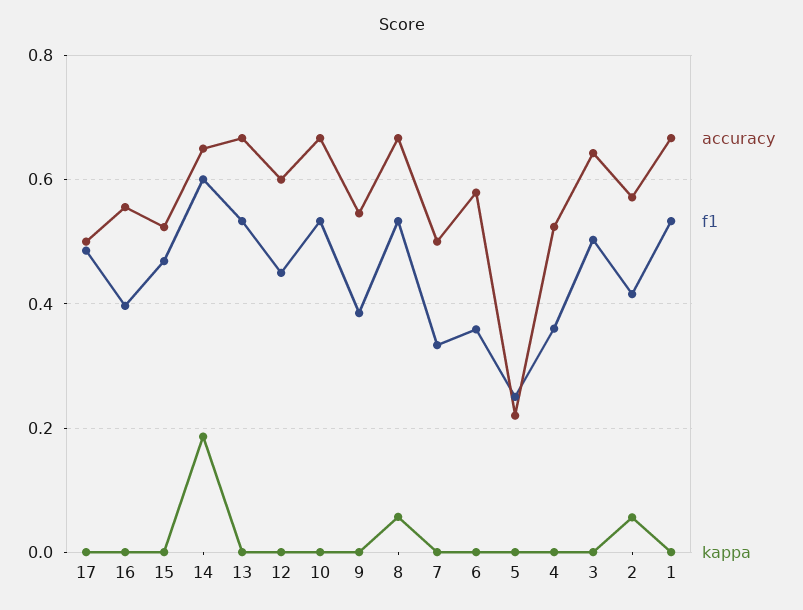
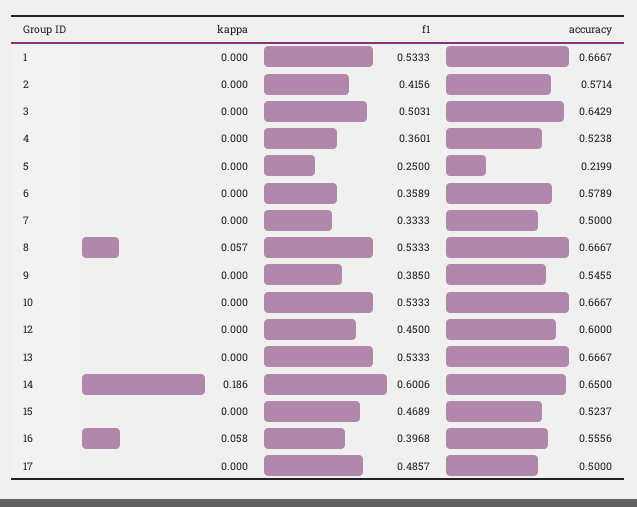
kappa, 16: 0 -> 0.058
kappa, 2: 0.06 -> 0

